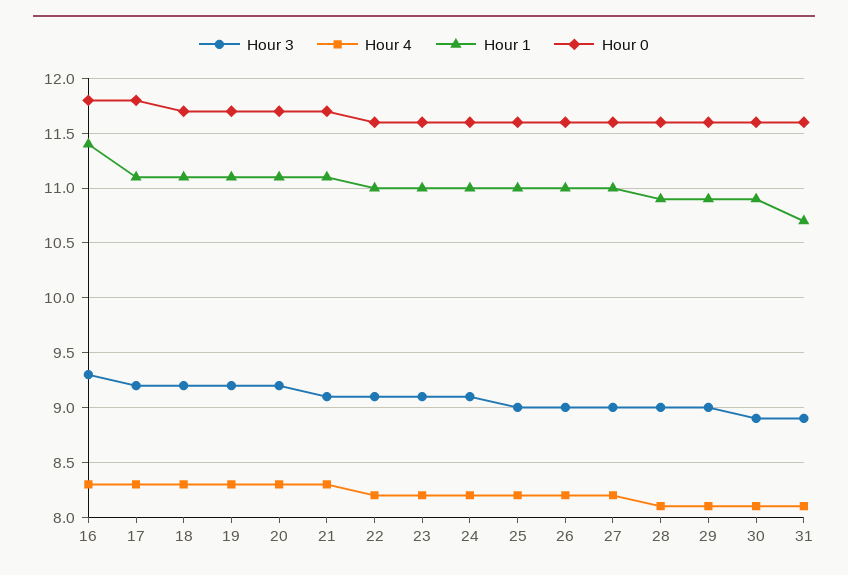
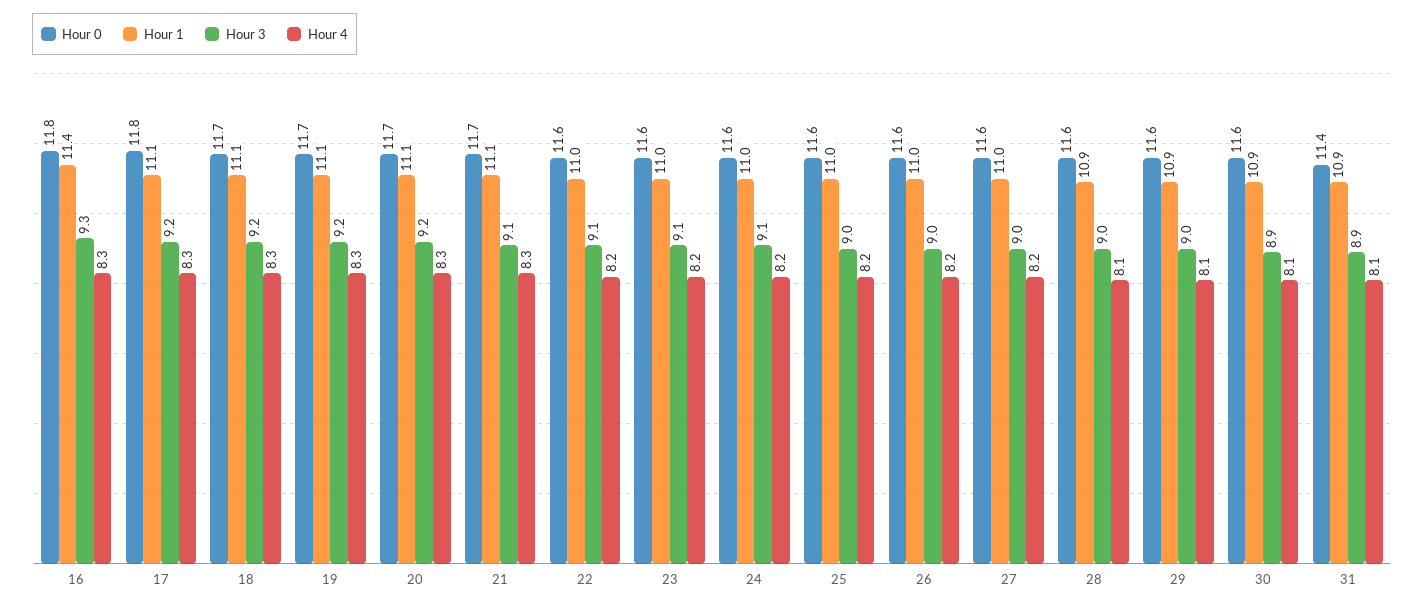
Hour 1, 31: 10.7 -> 10.9
Hour 0, 31: 11.6 -> 11.4

